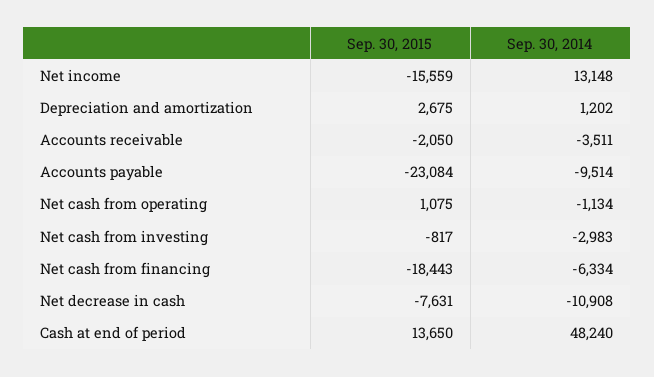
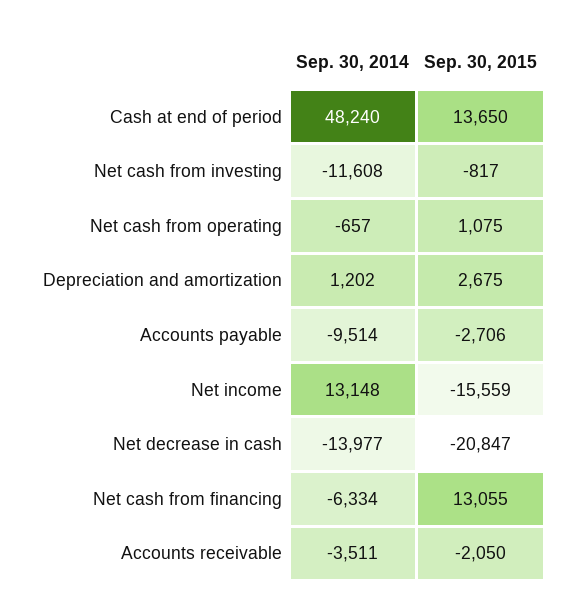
Sep. 30, 2015, Accounts payable: -23084 -> -2706
Sep. 30, 2014, Net cash from operating: -1134 -> -657
Sep. 30, 2014, Net cash from investing: -2983 -> -11608
Sep. 30, 2015, Net cash from financing: -18443 -> 13055
Sep. 30, 2015, Net decrease in cash: -7631 -> -20847
Sep. 30, 2014, Net decrease in cash: -10908 -> -13977

